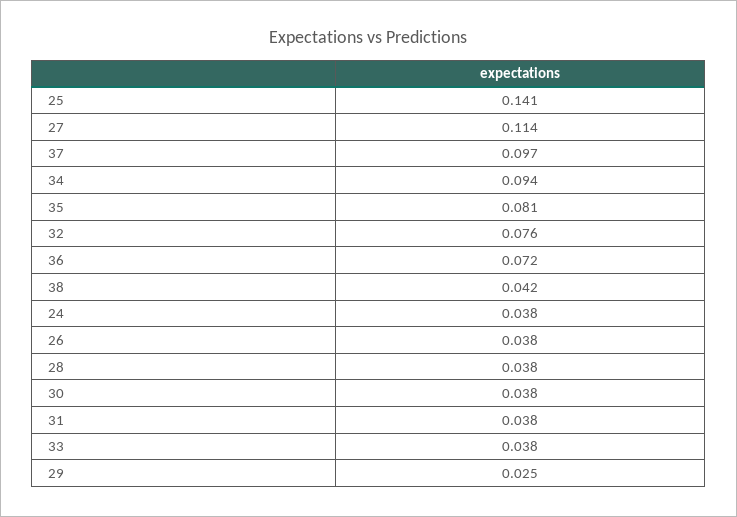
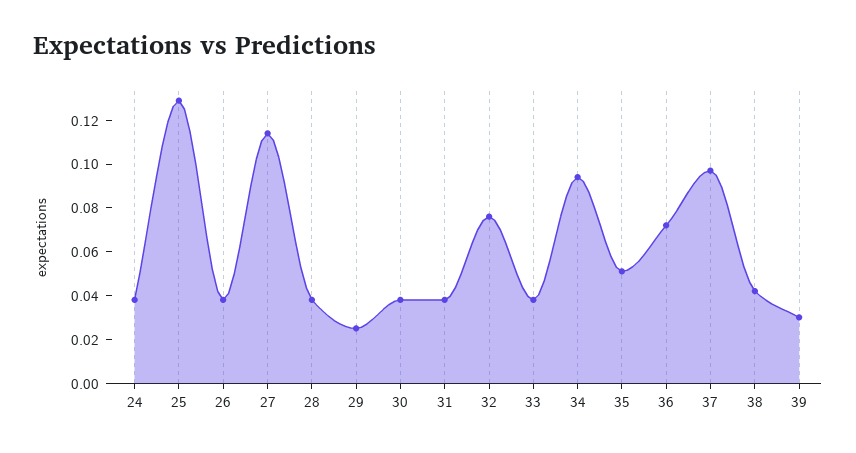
25: 0.141 -> 0.13
35: 0.081 -> 0.05
39: none -> 0.03

